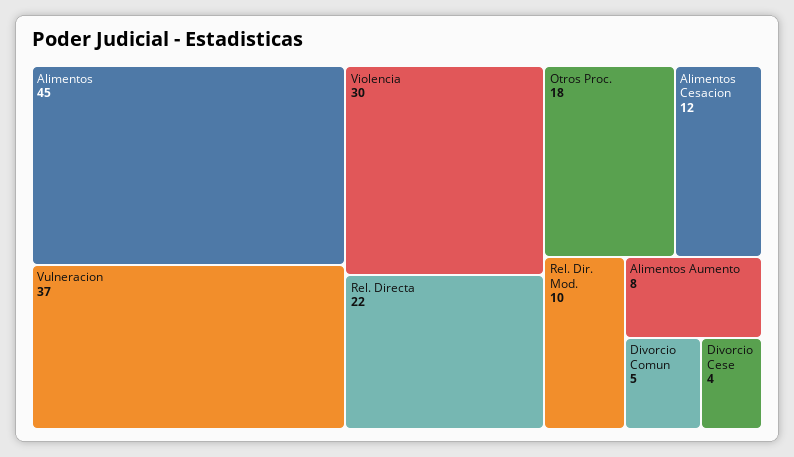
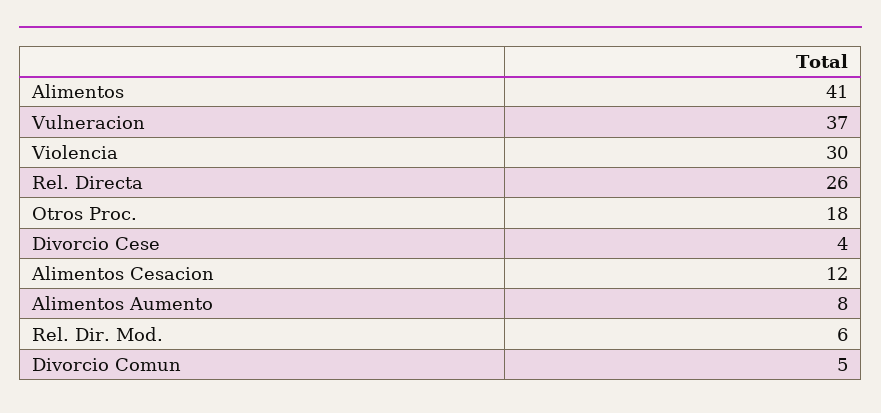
Alimentos: 45 -> 41
Rel. Directa: 22 -> 26
Rel. Dir. Mod.: 10 -> 6

